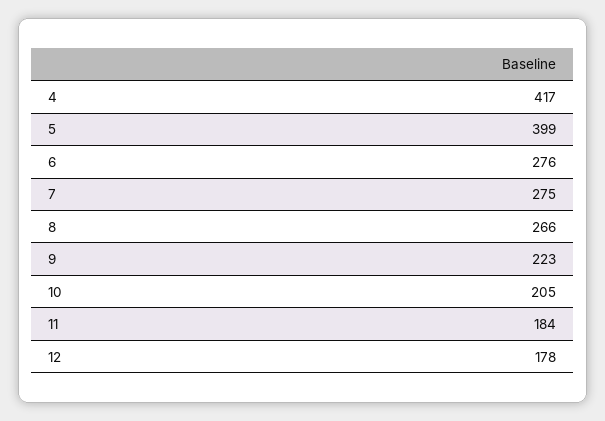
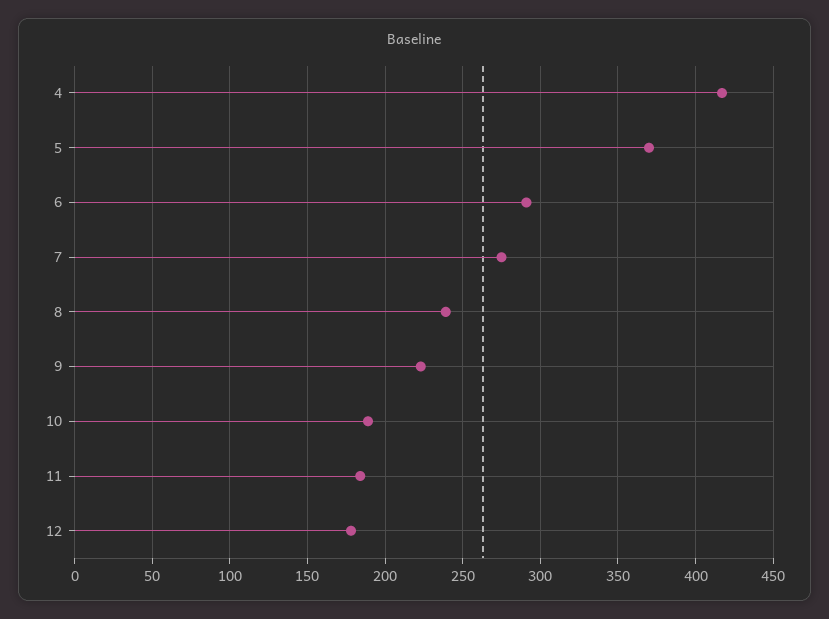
5: 399 -> 370
6: 276 -> 290
8: 266 -> 240
10: 205 -> 190

